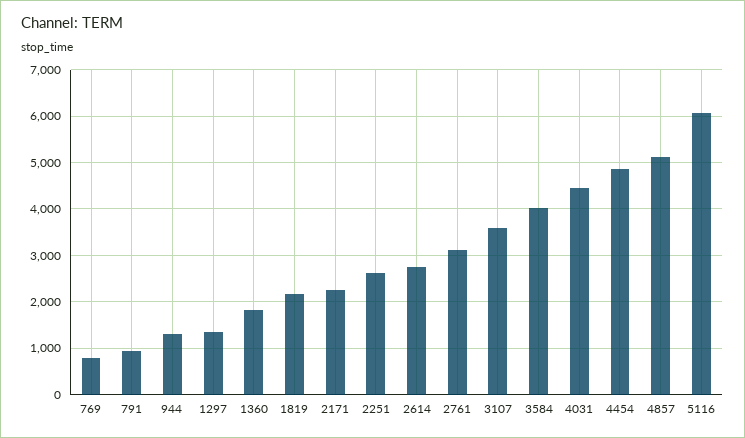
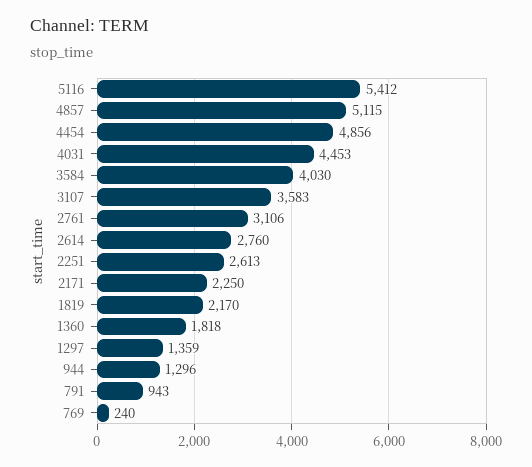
769: 800 -> 240
5116: 6000 -> 5412

